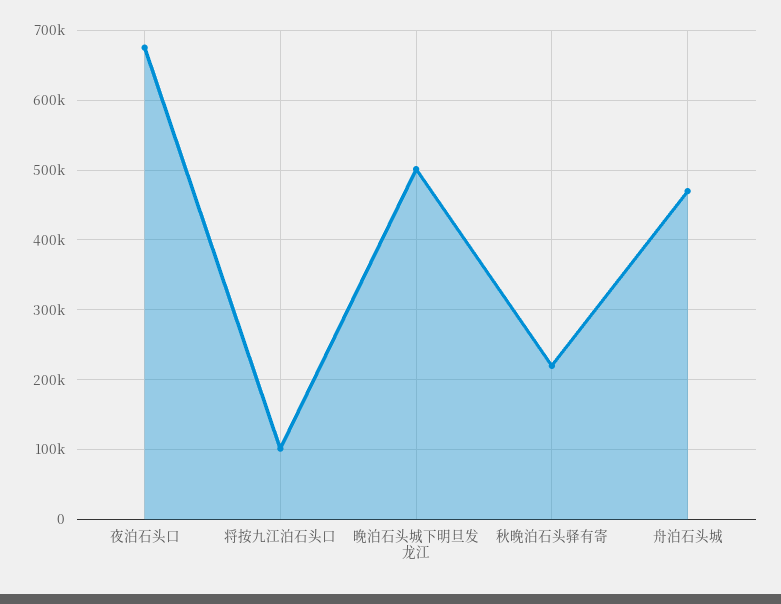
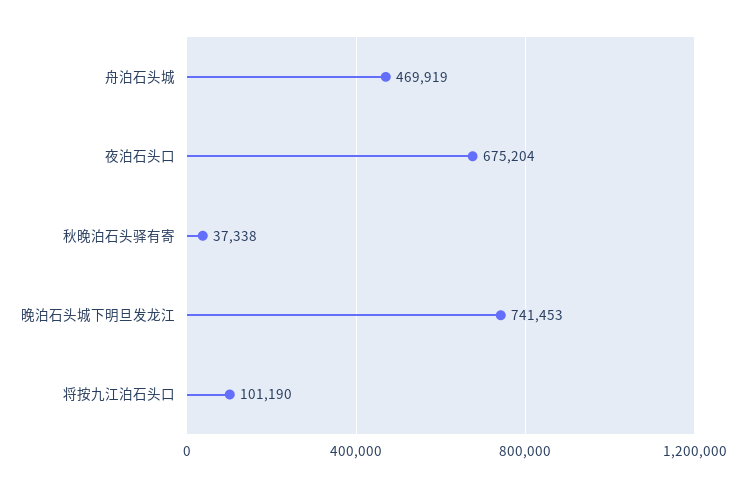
晚泊石头城下明旦发龙江: 500000 -> 741453
秋晚泊石头驿有寄: 220000 -> 37338

